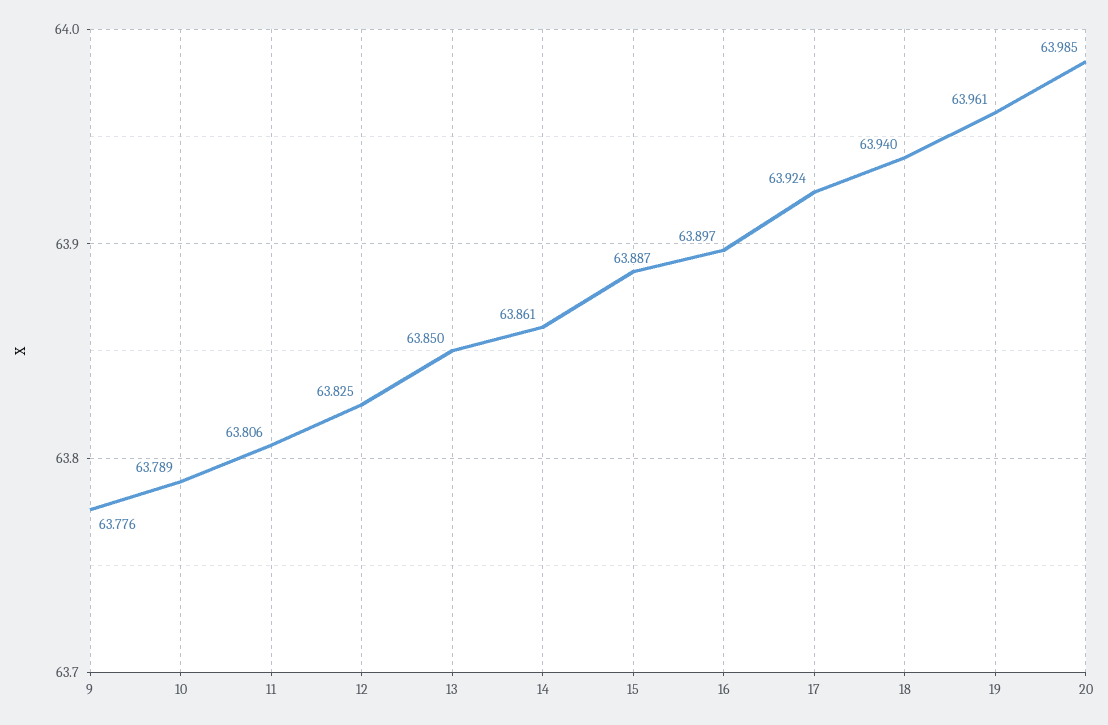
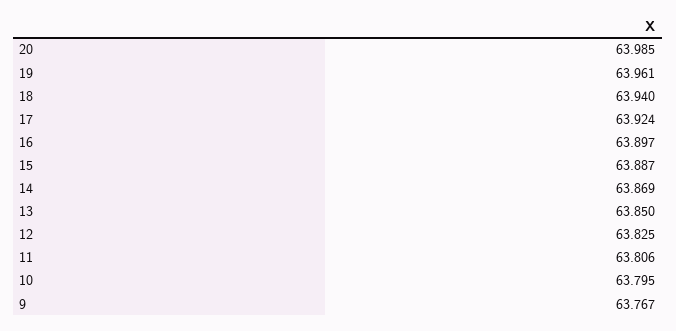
9: 63.776 -> 63.767
10: 63.789 -> 63.795
14: 63.861 -> 63.869

